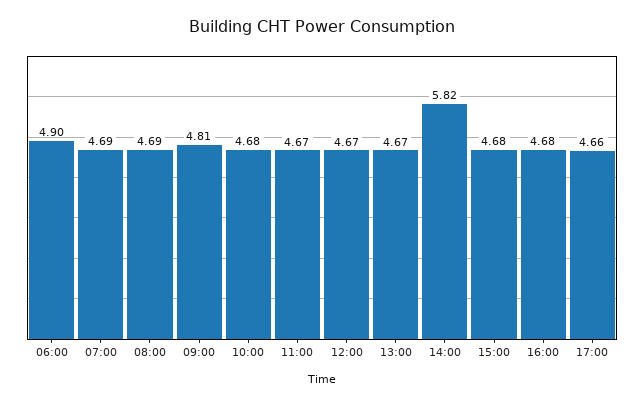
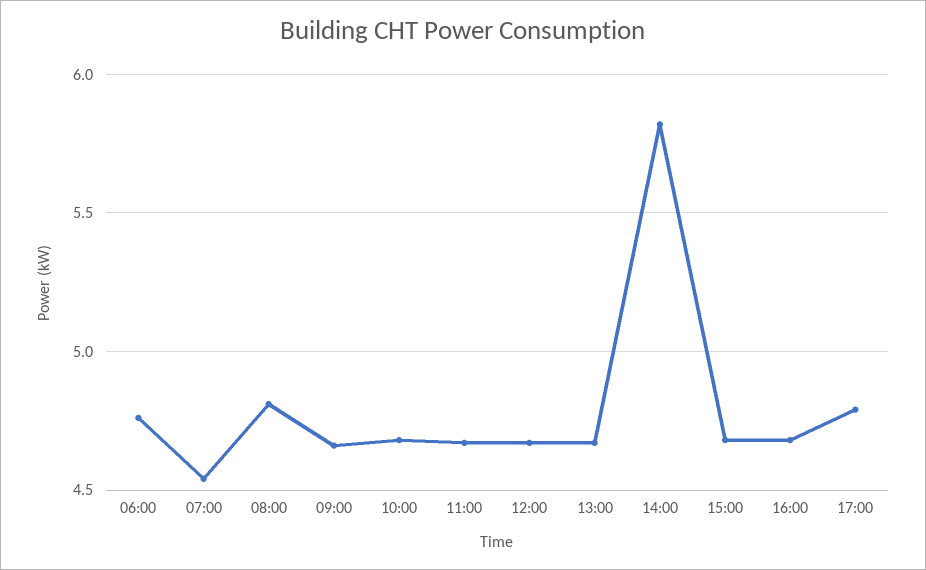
06:00: 4.9 -> 4.75
07:00: 4.69 -> 4.55
08:00: 4.69 -> 4.8
09:00: 4.81 -> 4.65
17:00: 4.66 -> 4.8

